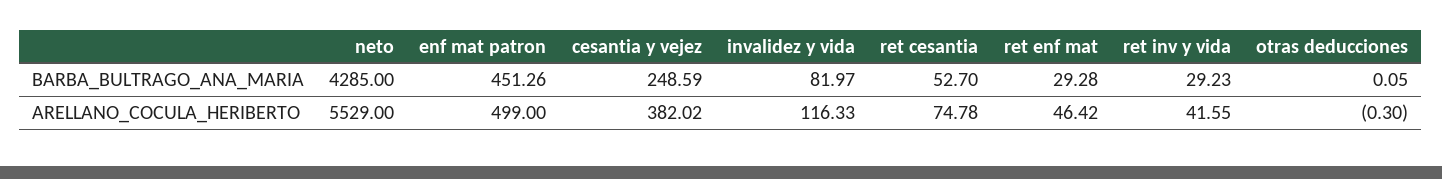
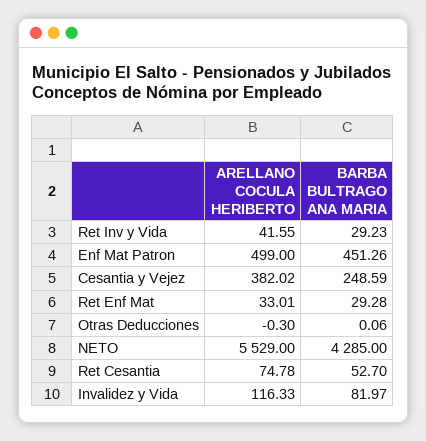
otras deducciones, BARBA_BULTRAGO_ANA_MARIA: 0.05 -> 0.06
ret enf mat, ARELLANO_COCULA_HERIBERTO: 46.42 -> 33.01

